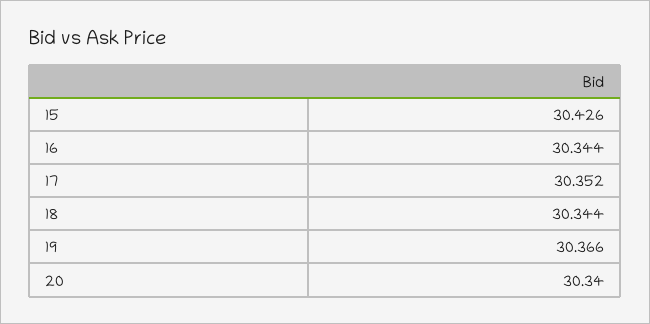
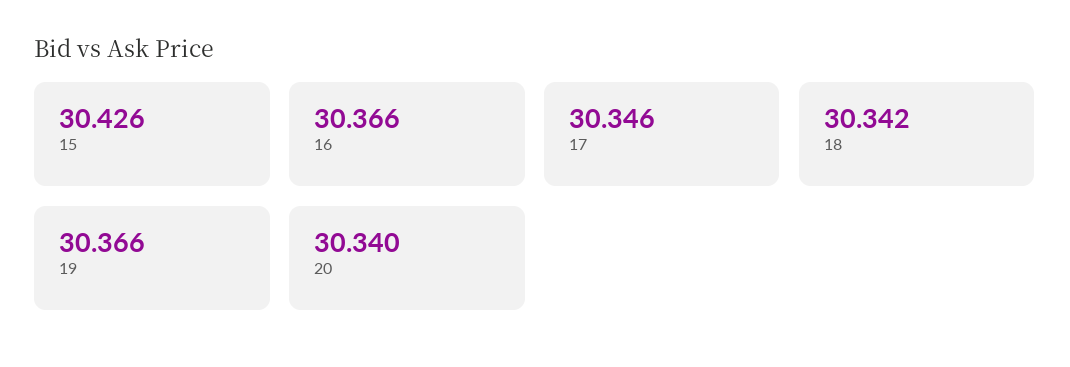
16: 30.344 -> 30.366
17: 30.352 -> 30.346
18: 30.344 -> 30.342

